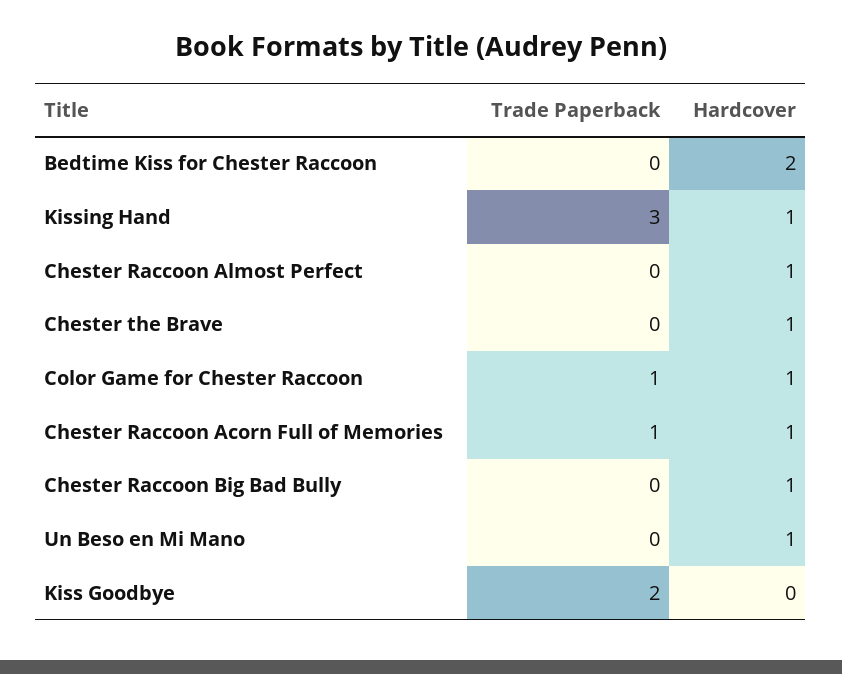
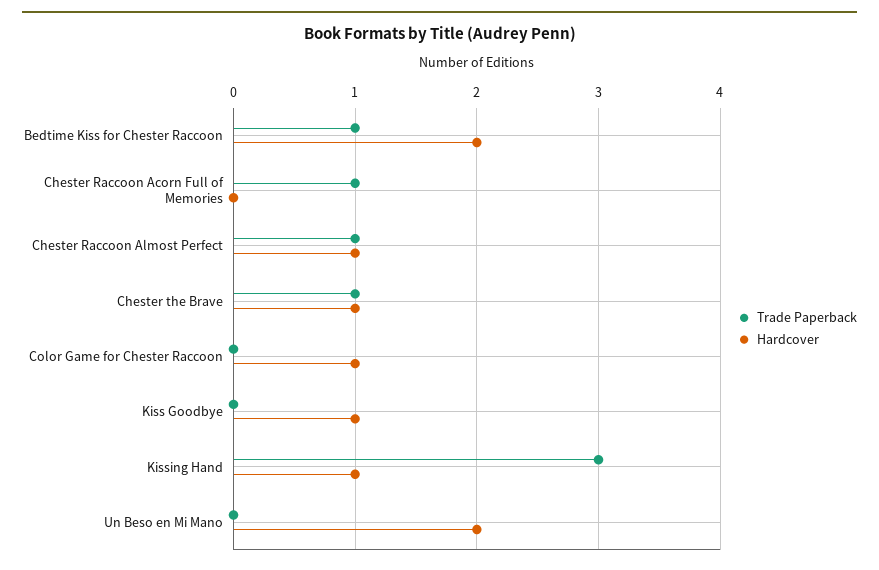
Trade Paperback, Bedtime Kiss for Chester Raccoon: 0 -> 1
Trade Paperback, Chester Raccoon Almost Perfect: 0 -> 1
Trade Paperback, Chester the Brave: 0 -> 1
Trade Paperback, Color Game for Chester Raccoon: 1 -> 0
Hardcover, Chester Raccoon Acorn Full of Memories: 1 -> 0
Trade Paperback, Chester Raccoon Big Bad Bully: 0 -> none
Hardcover, Chester Raccoon Big Bad Bully: 1 -> none
Hardcover, Un Beso en Mi Mano: 1 -> 2
Trade Paperback, Kiss Goodbye: 2 -> 0
Hardcover, Kiss Goodbye: 0 -> 1

